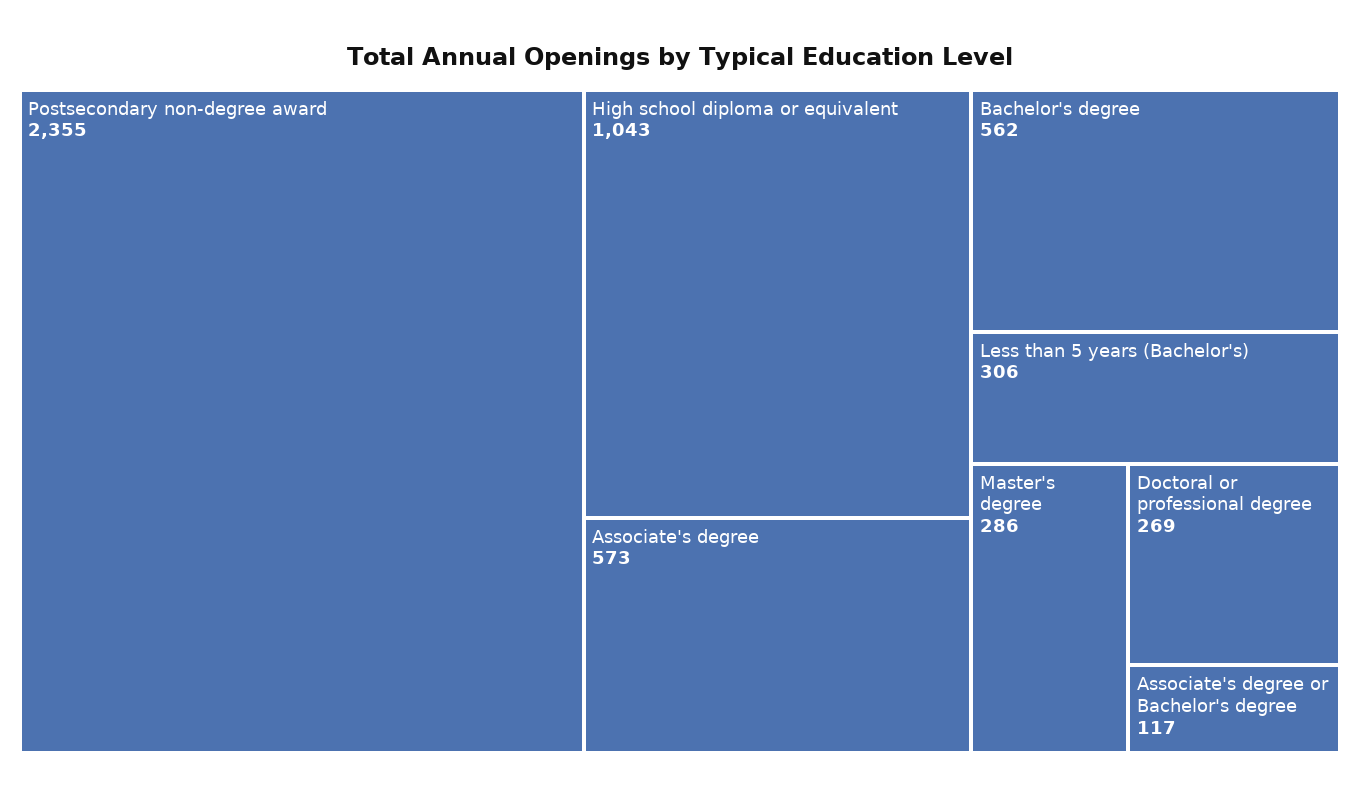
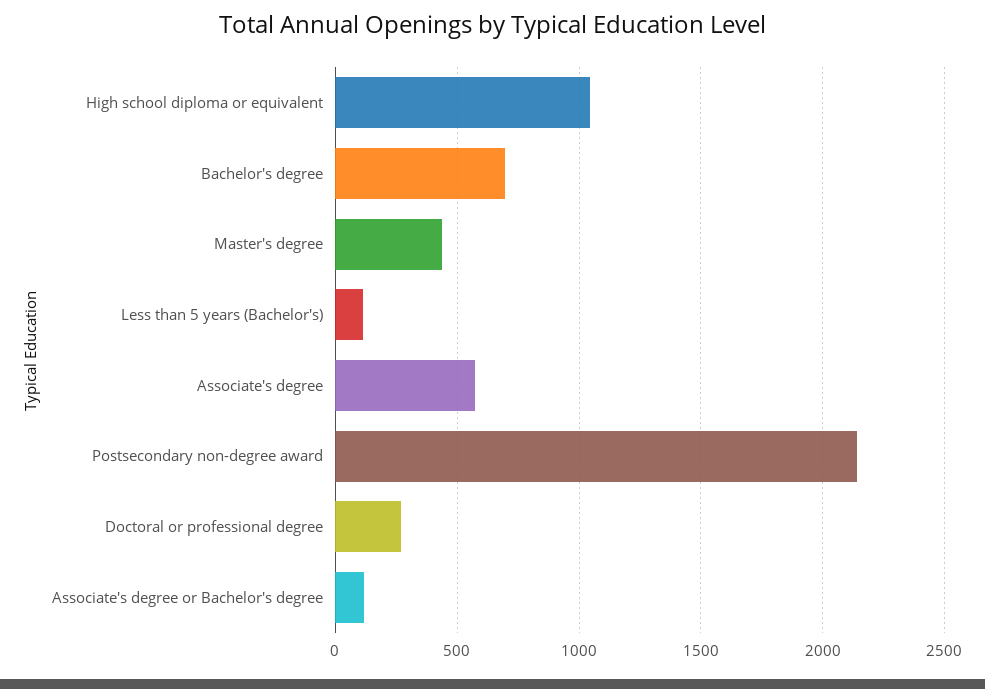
Postsecondary non-degree award: 2355 -> 2150
Bachelor's degree: 562 -> 700
Less than 5 years (Bachelor's): 306 -> 100
Master's degree: 286 -> 450

